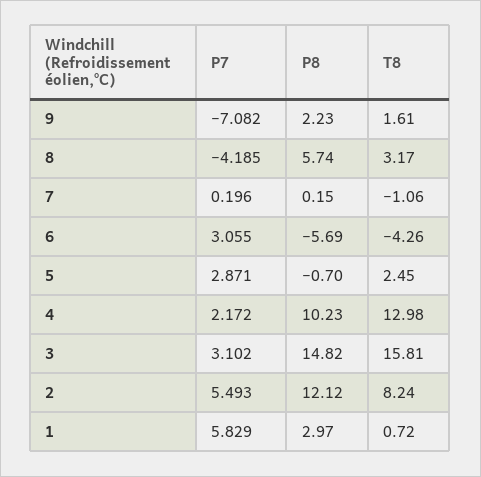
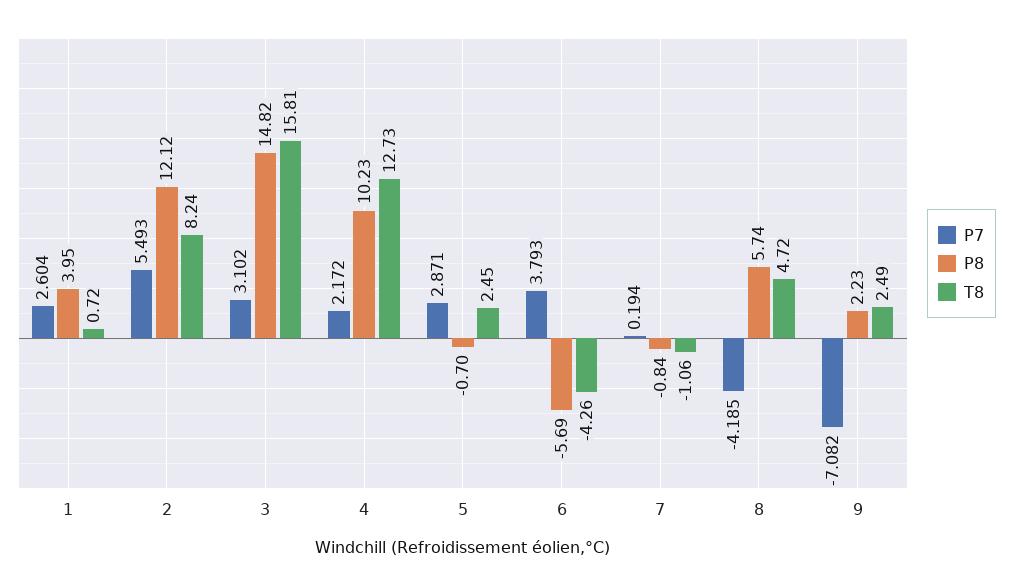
T8, 9: 1.61 -> 2.49
T8, 8: 3.17 -> 4.72
P7, 7: 0.196 -> 0.194
P8, 7: 0.15 -> -0.84
P7, 6: 3.055 -> 3.793
T8, 4: 12.98 -> 12.73
P7, 1: 5.829 -> 2.604
P8, 1: 2.97 -> 3.95

